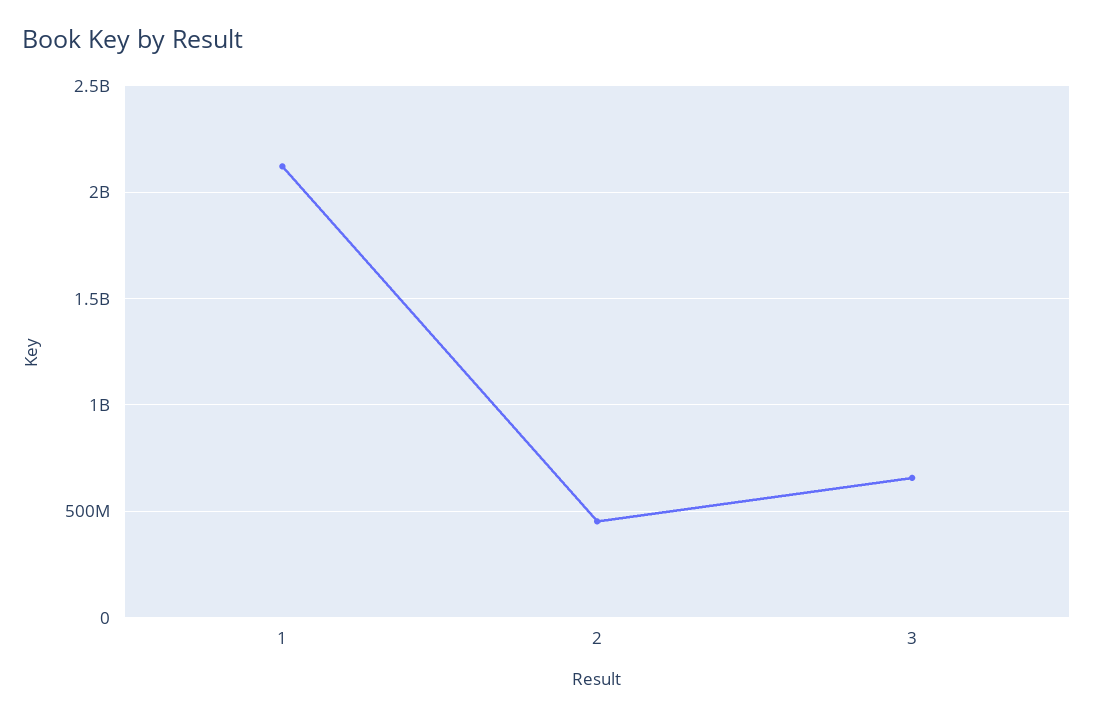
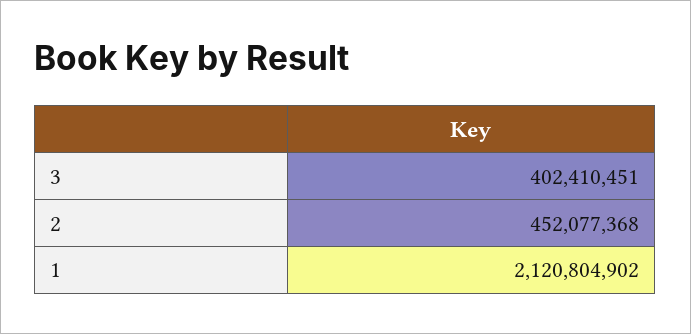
3: 650000000 -> 402410451

